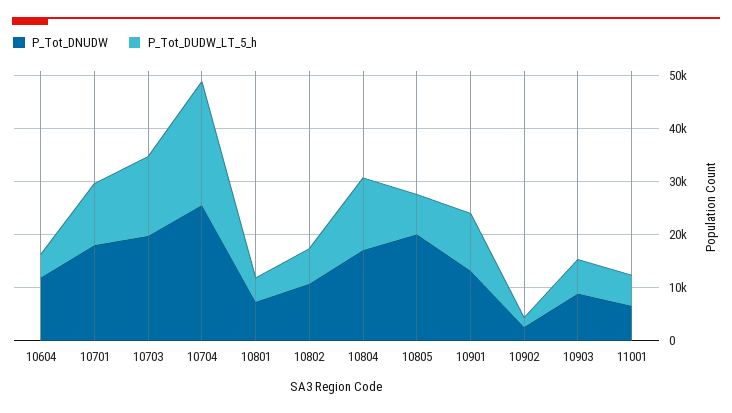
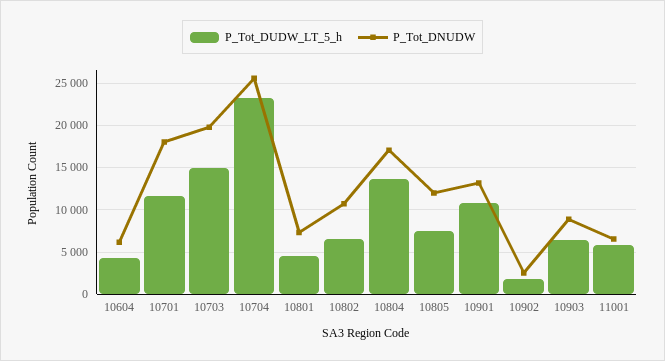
P_Tot_DNUDW, 10604: 12000 -> 6000
P_Tot_DNUDW, 10805: 20000 -> 12000

